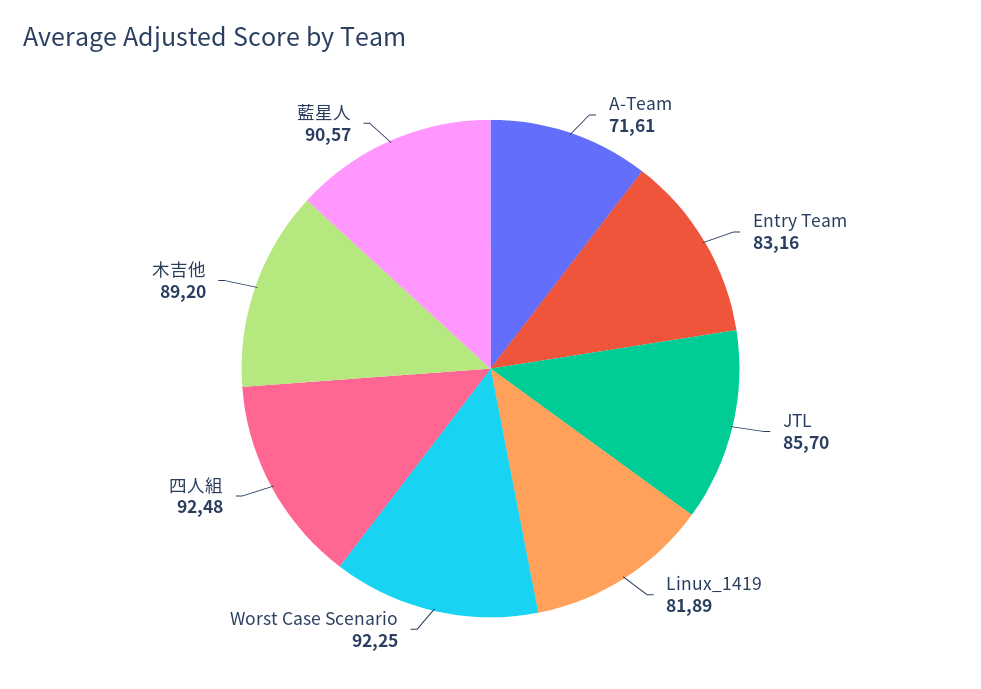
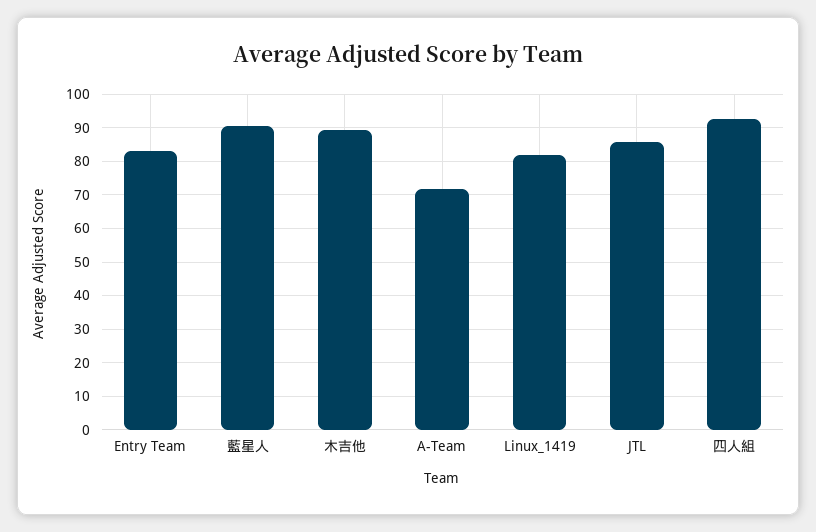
Worst Case Scenario: 92.25 -> none

